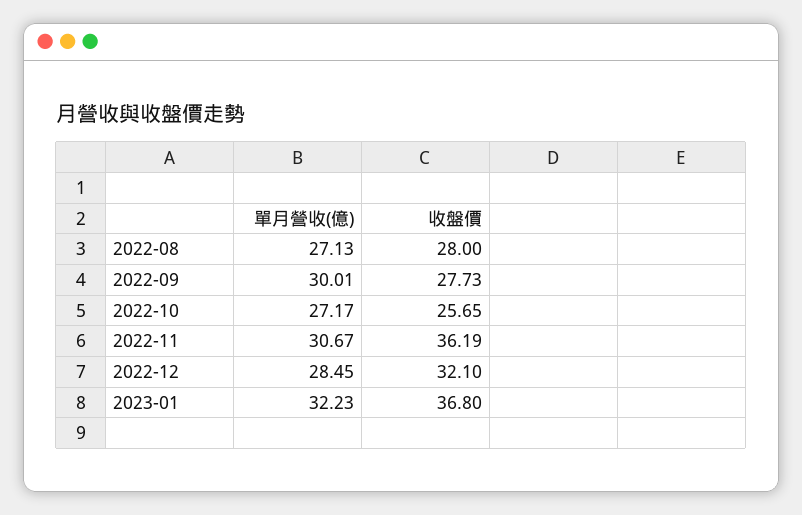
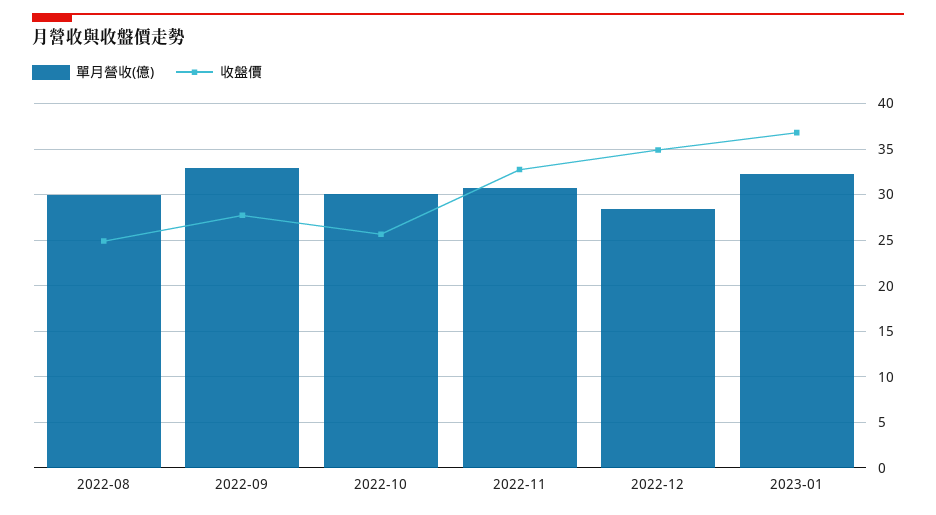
單月營收(億), 2022-08: 27.13 -> 30
收盤價, 2022-08: 28 -> 25
單月營收(億), 2022-09: 30.01 -> 33
單月營收(億), 2022-10: 27.17 -> 30
收盤價, 2022-11: 36.19 -> 33
收盤價, 2022-12: 32.1 -> 35

